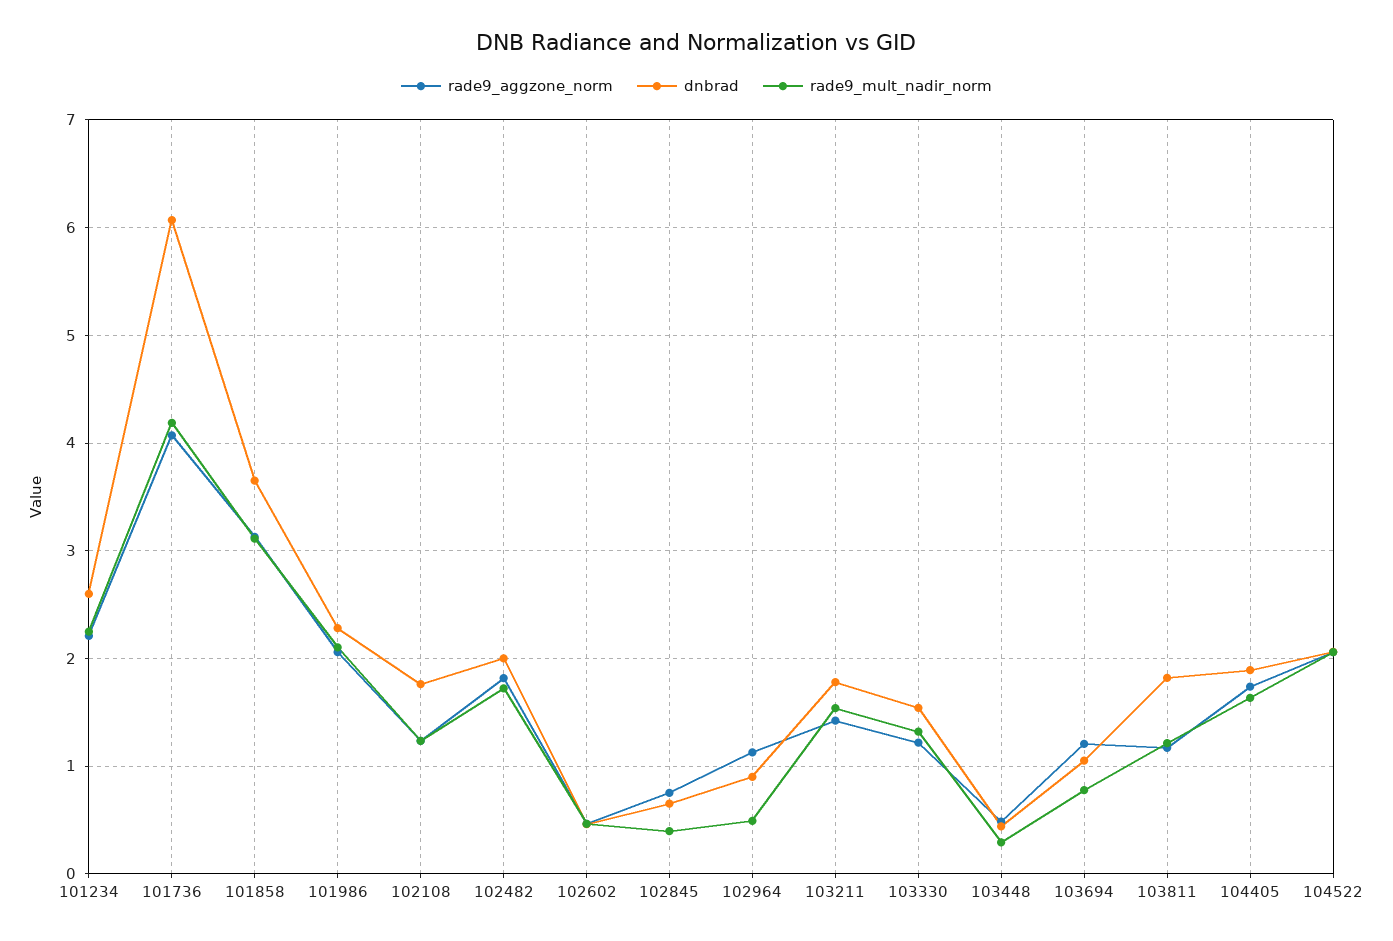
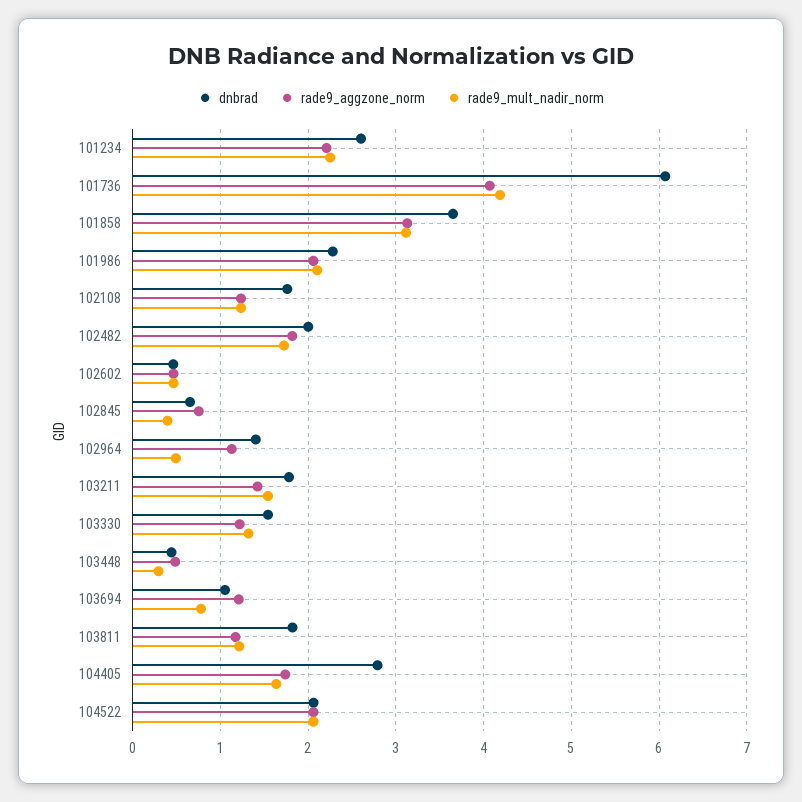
dnbrad, 102964: 0.9 -> 1.4
dnbrad, 104405: 1.9 -> 2.8

